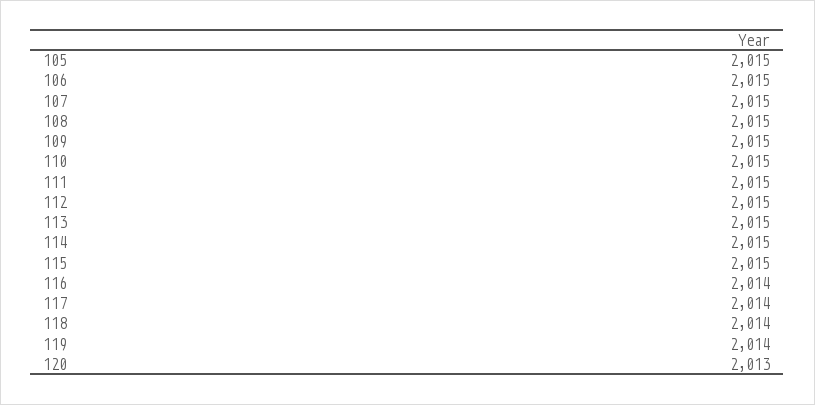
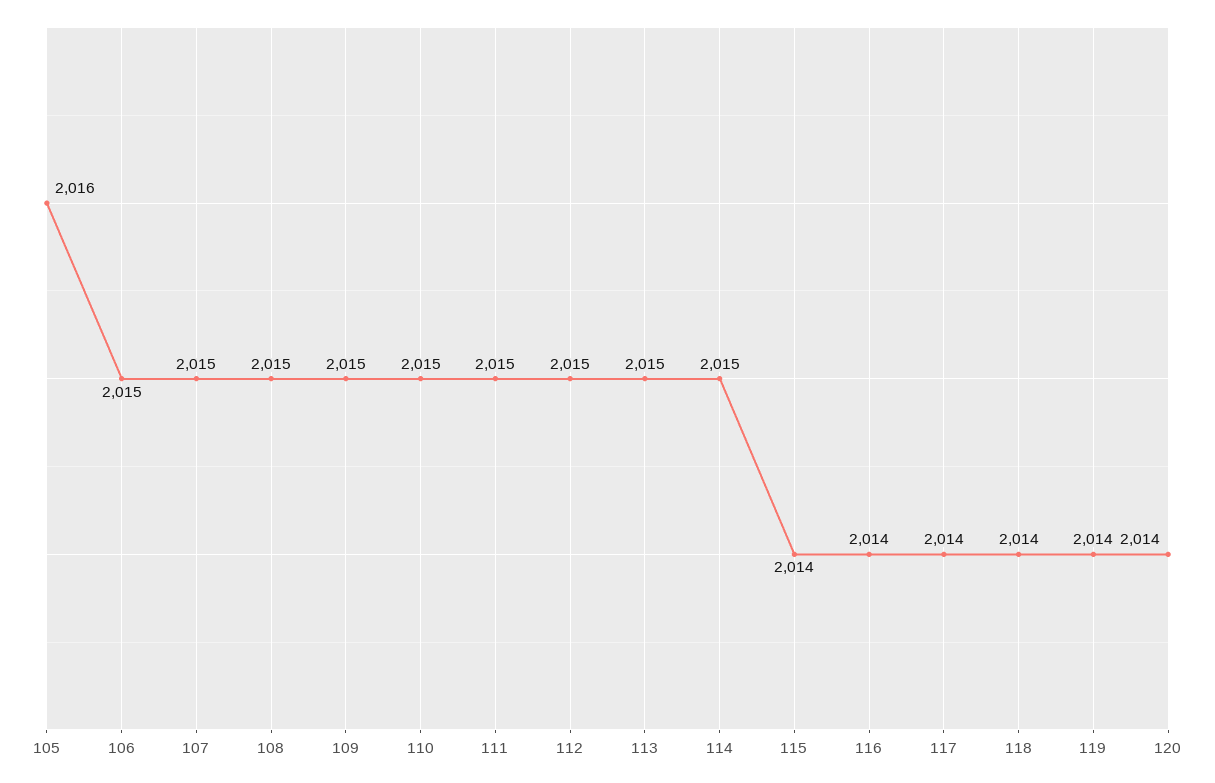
105: 2015 -> 2016
115: 2015 -> 2014
120: 2013 -> 2014

